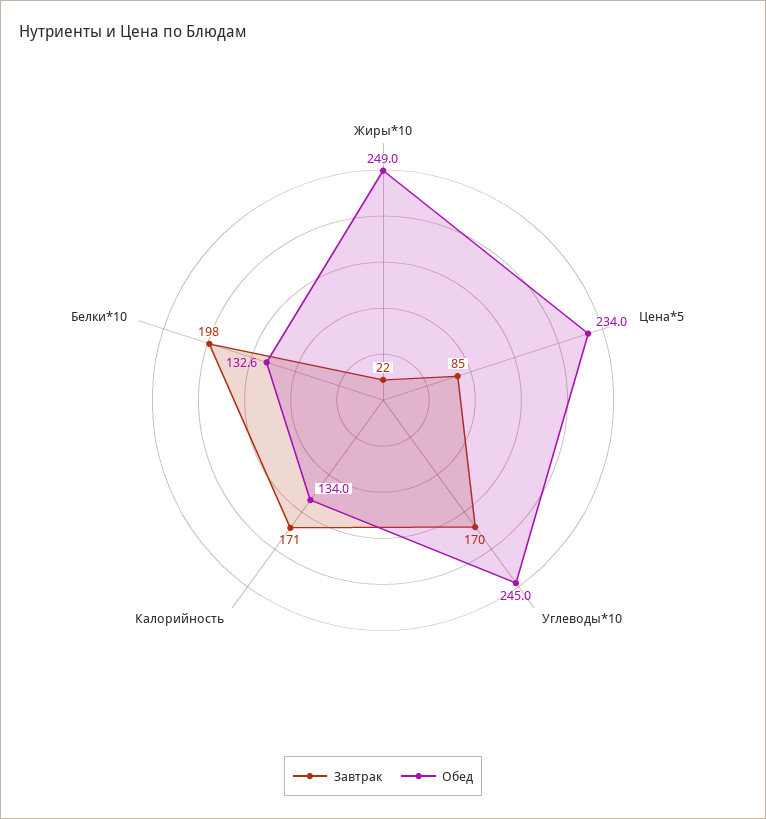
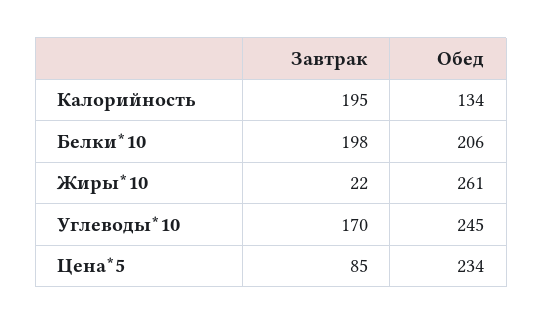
Обед, Жиры*10: 249 -> 261
Завтрак, Калорийность: 171 -> 195
Обед, Белки*10: 132.6 -> 206

